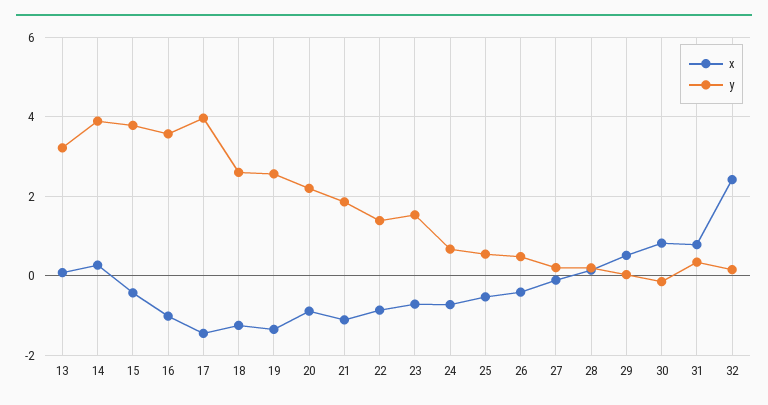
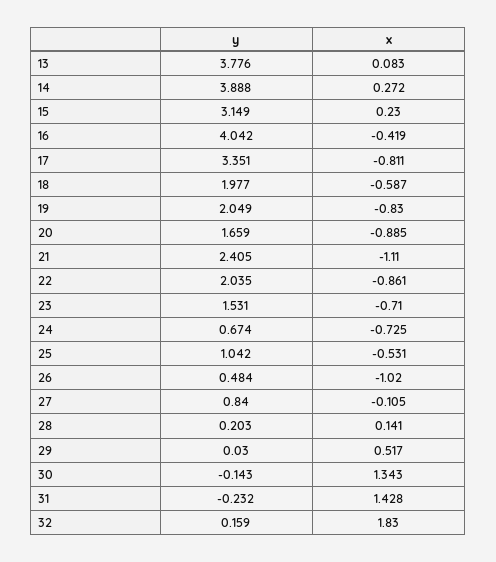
y, 13: 3.2 -> 3.776
x, 15: -0.4 -> 0.23
y, 15: 3.8 -> 3.149
x, 16: -1 -> -0.419
y, 16: 3.6 -> 4.042
x, 17: -1.4 -> -0.811
y, 17: 4 -> 3.351
x, 18: -1.2 -> -0.587
y, 18: 2.6 -> 1.977
x, 19: -1.4 -> -0.83
y, 19: 2.6 -> 2.049
y, 20: 2.2 -> 1.659
y, 21: 1.8 -> 2.405
y, 22: 1.4 -> 2.035
y, 25: 0.6 -> 1.042
x, 26: -0.4 -> -1.02
y, 27: 0.2 -> 0.84
x, 30: 0.8 -> 1.343
x, 31: 0.8 -> 1.428
y, 31: 0.4 -> -0.232
x, 32: 2.4 -> 1.83

